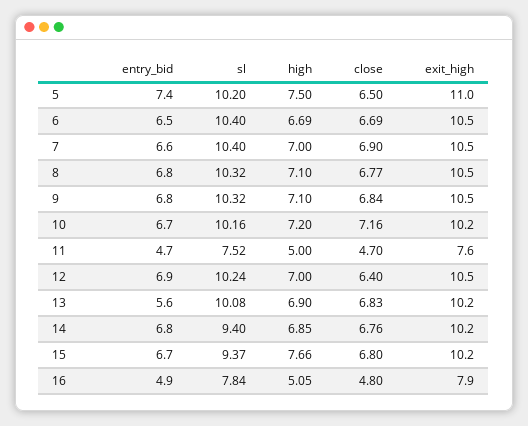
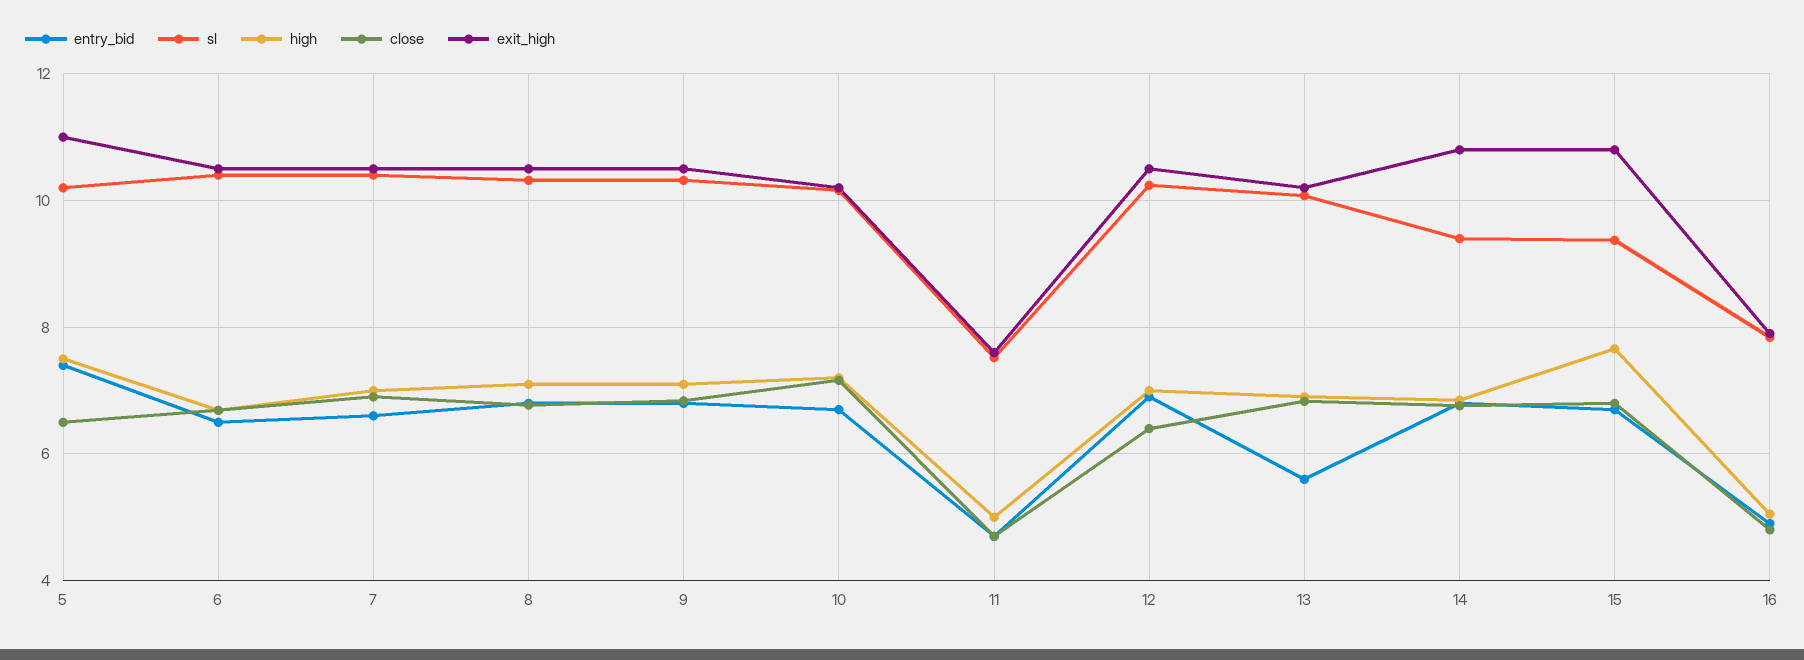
exit_high, 14: 10.2 -> 10.8
exit_high, 15: 10.2 -> 10.8

